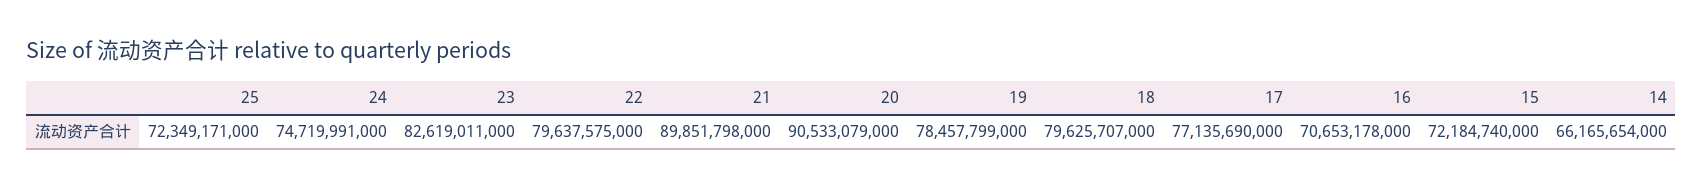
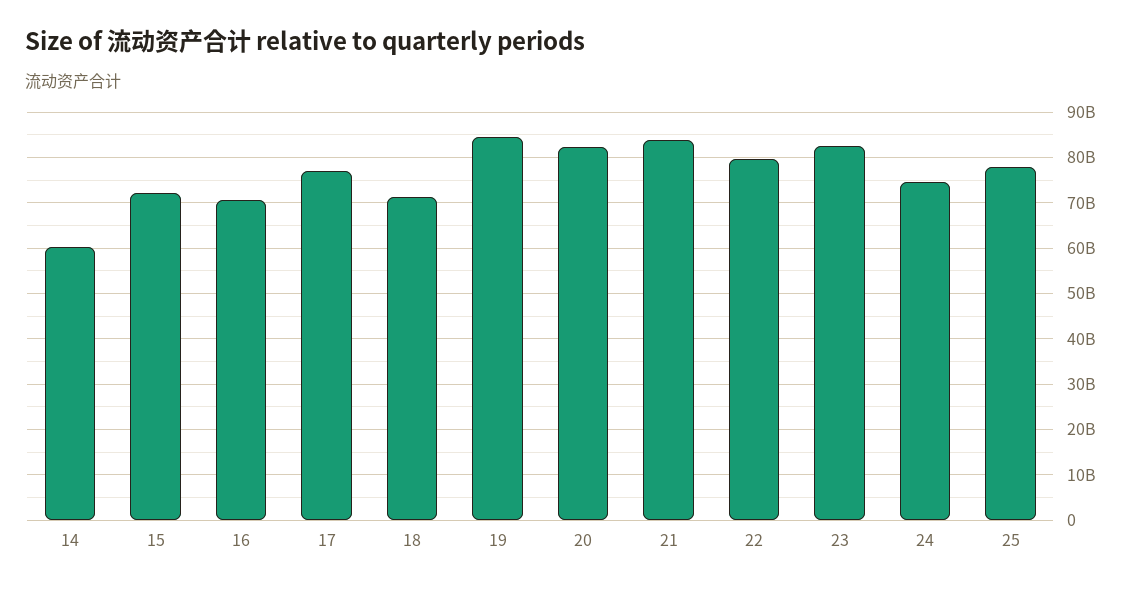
25: 72349171000 -> 78000000000
21: 89851798000 -> 84000000000
20: 90533079000 -> 82000000000
19: 78457799000 -> 84000000000
18: 79625707000 -> 72000000000
14: 66165654000 -> 60000000000

